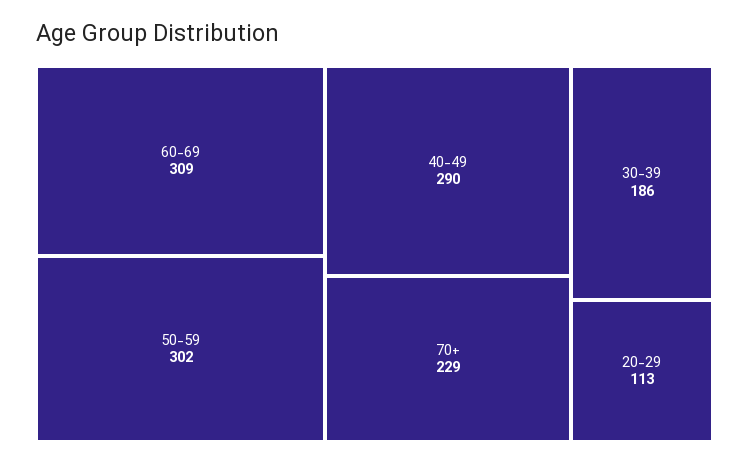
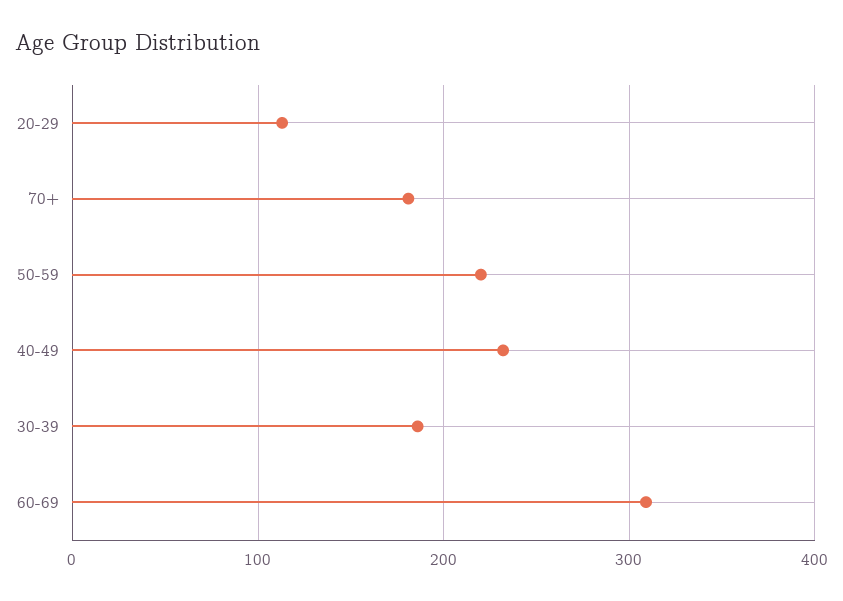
50-59: 302 -> 220
40-49: 290 -> 230
70+: 229 -> 180

